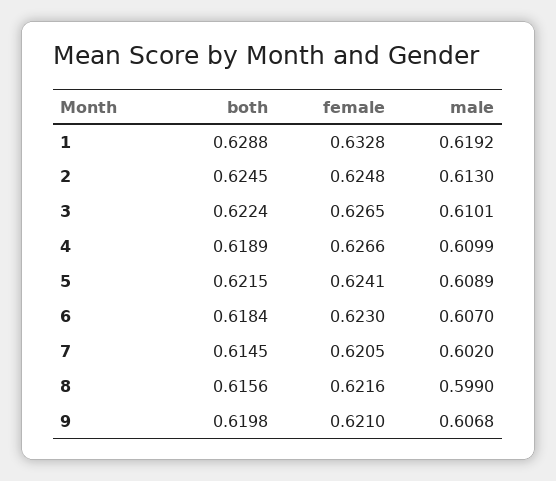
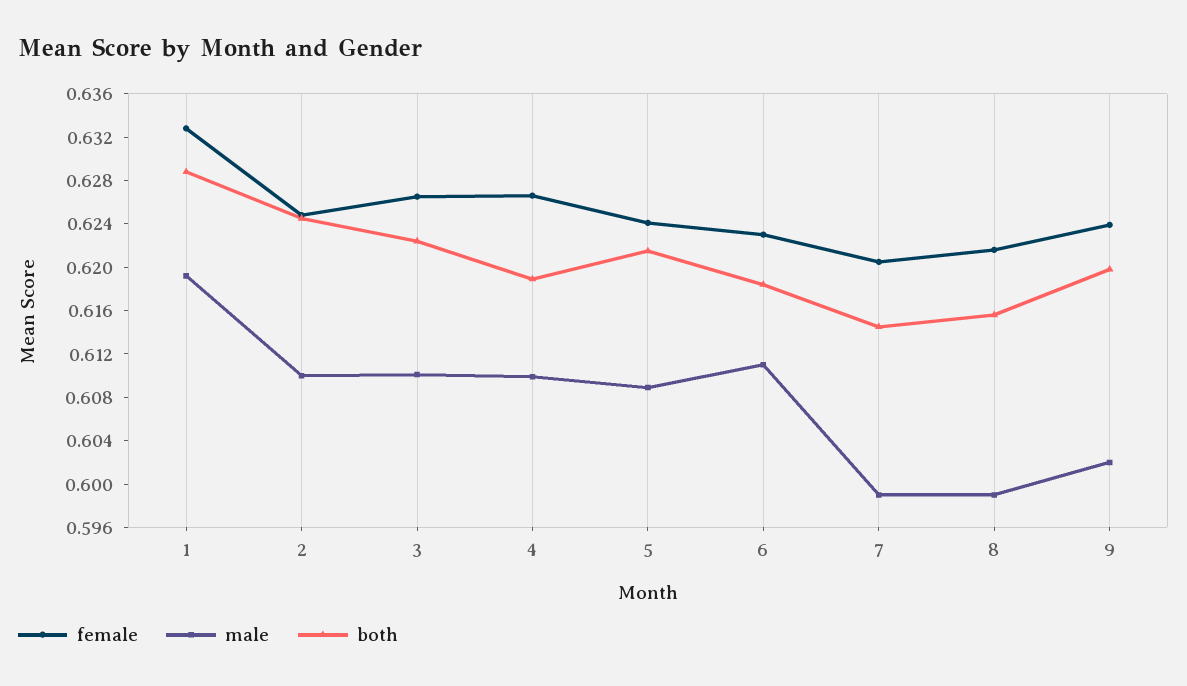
male, 2: 0.613 -> 0.61
male, 6: 0.607 -> 0.611
male, 7: 0.602 -> 0.599
female, 9: 0.621 -> 0.624
male, 9: 0.6068 -> 0.602

